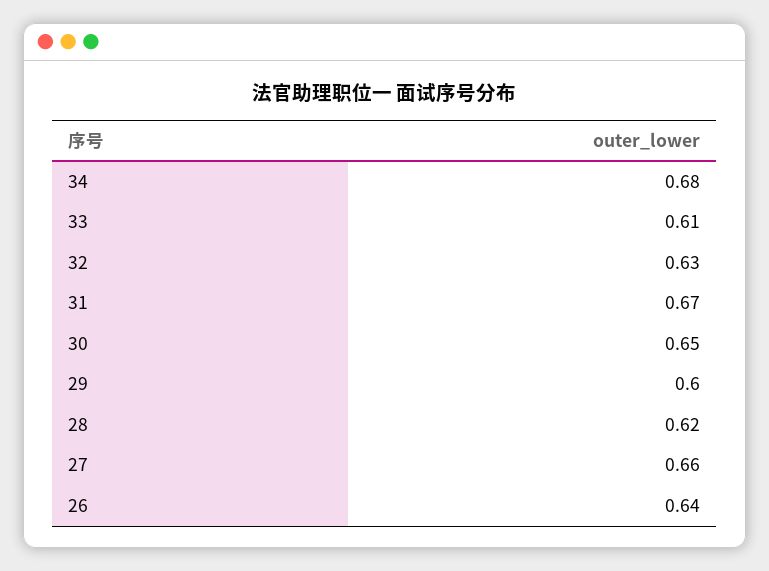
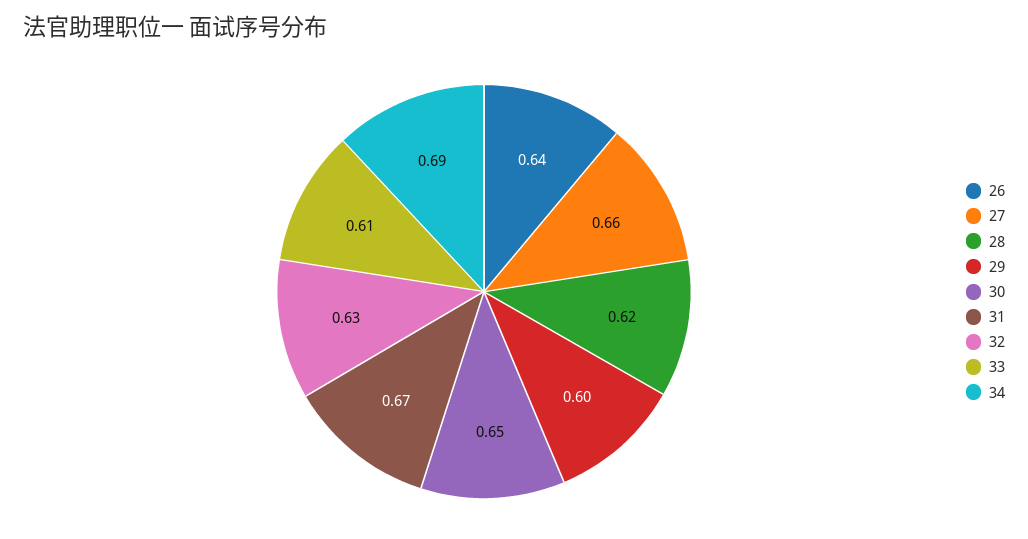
34: 0.68 -> 0.69

